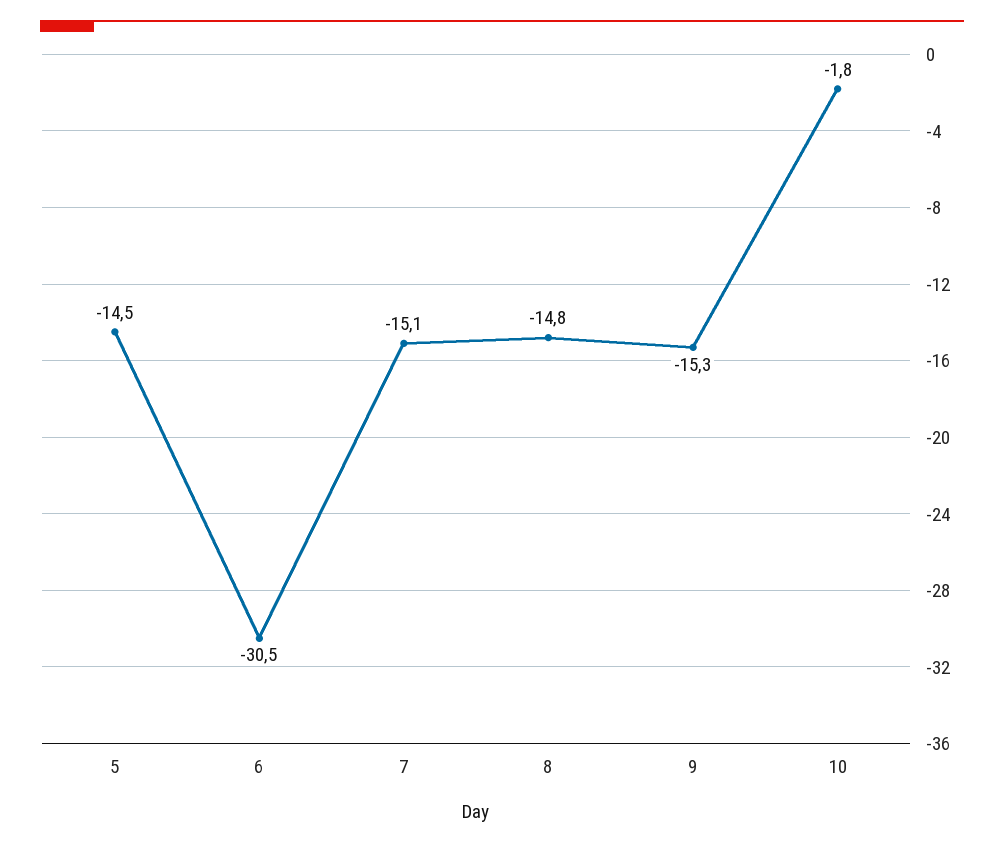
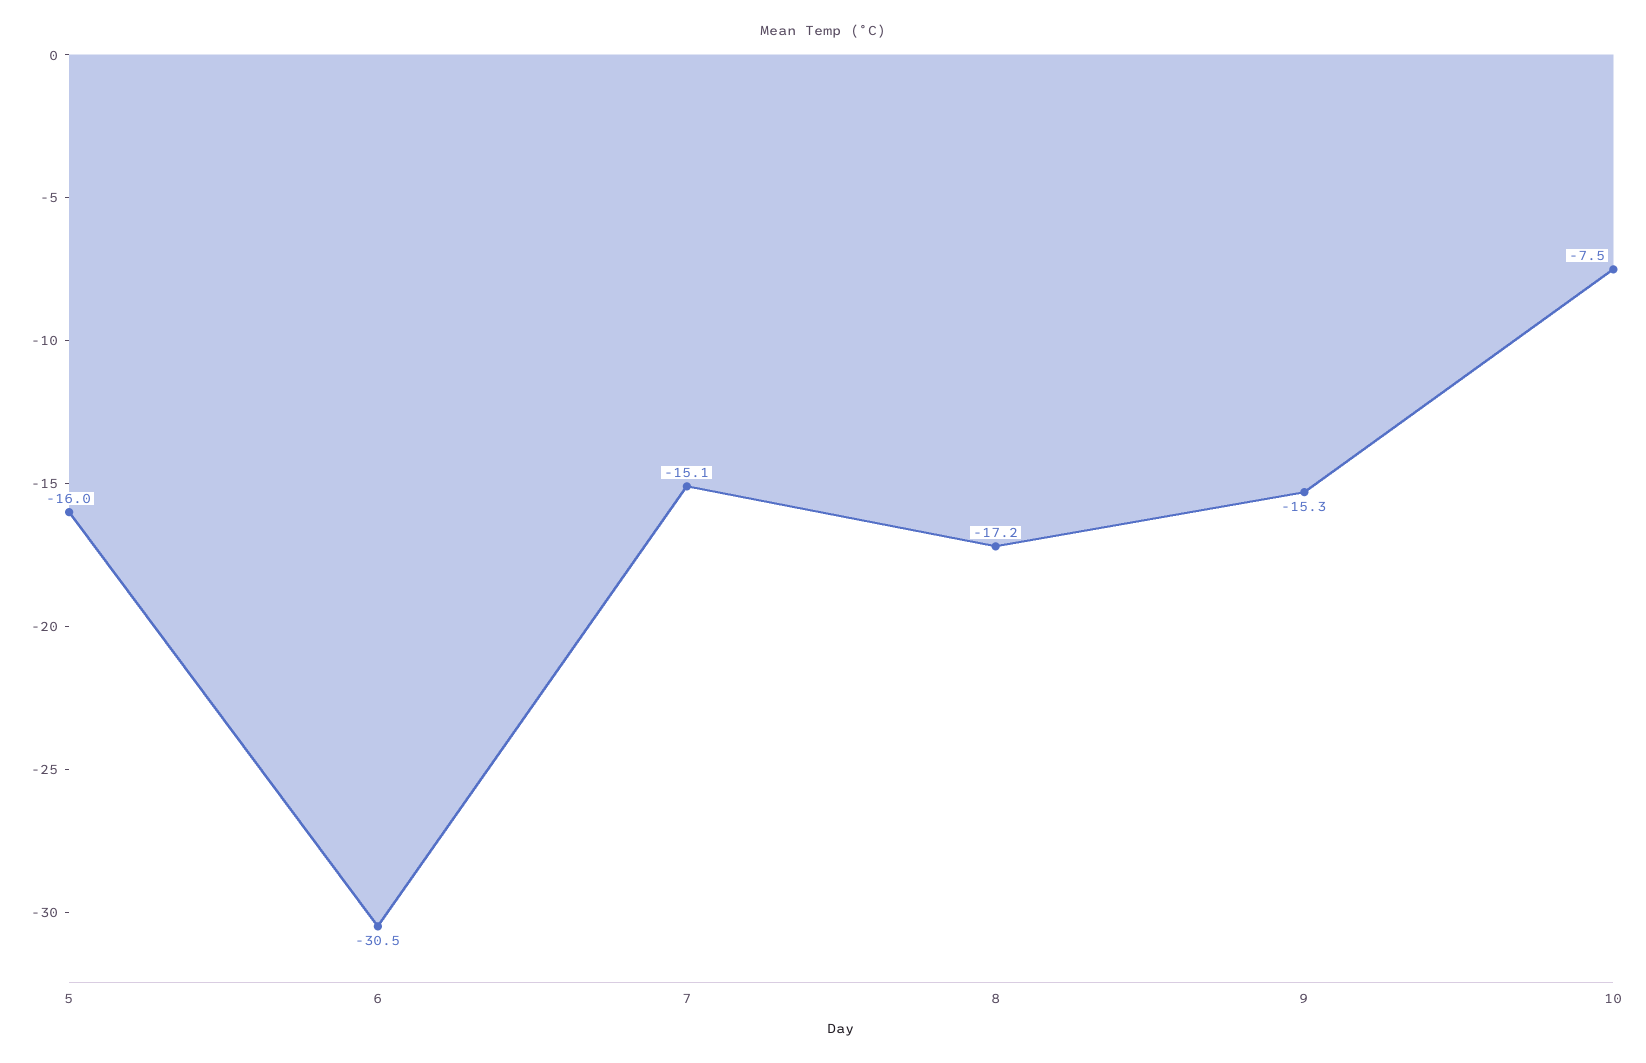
5: -14.5 -> -16
8: -14.8 -> -17.2
10: -1.8 -> -7.5

